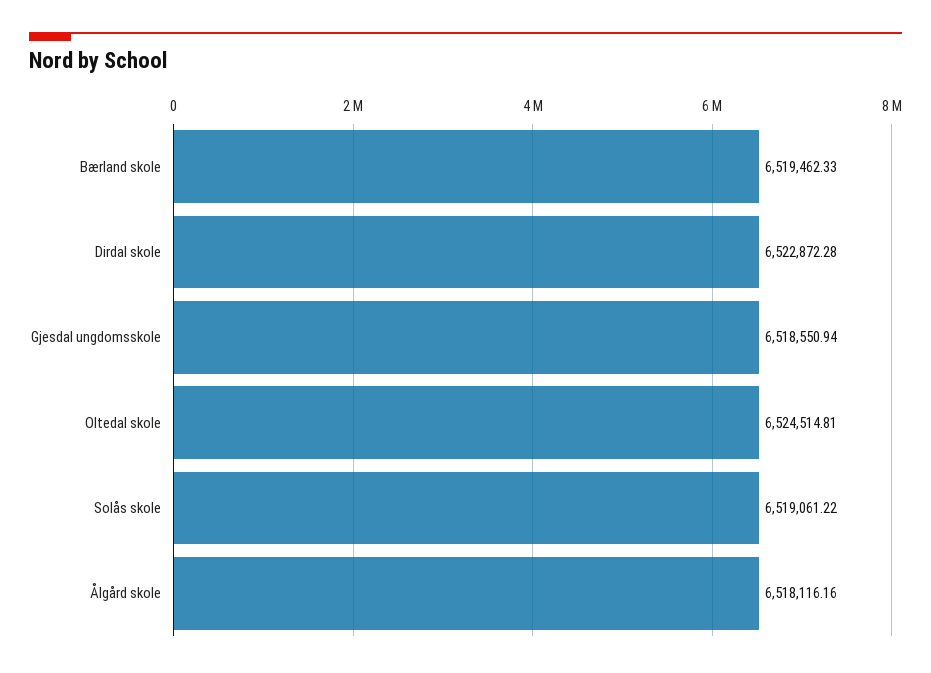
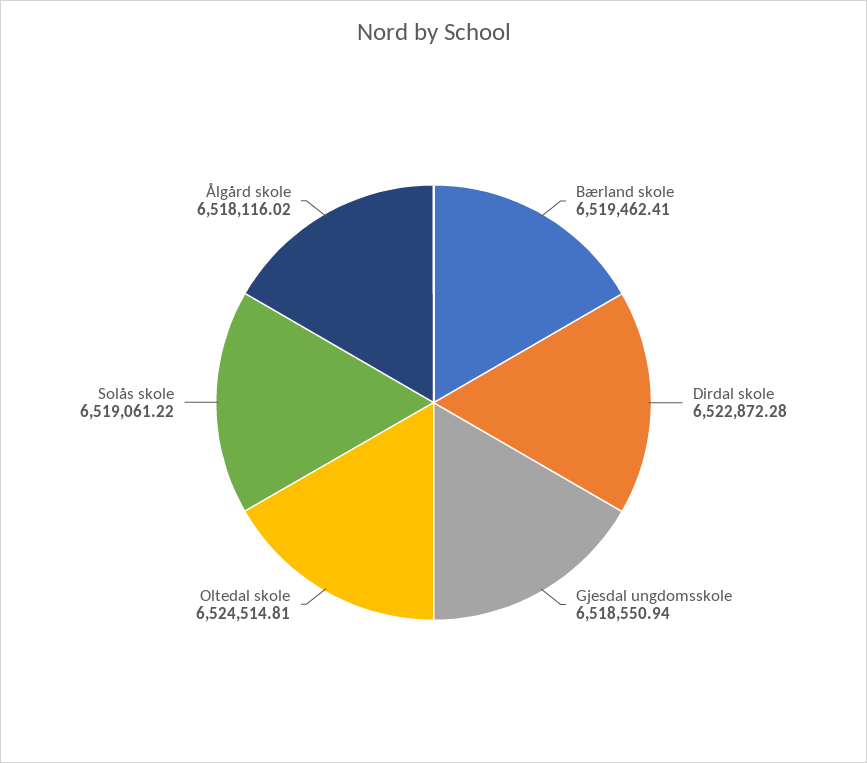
Bærland skole: 6519462.33 -> 6519462.41
Ålgård skole: 6518116.16 -> 6518116.02

